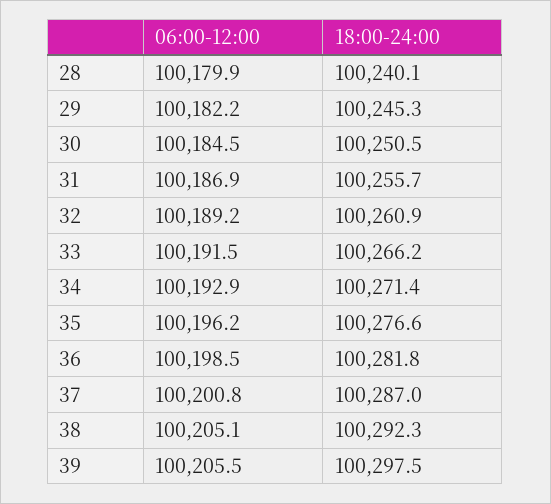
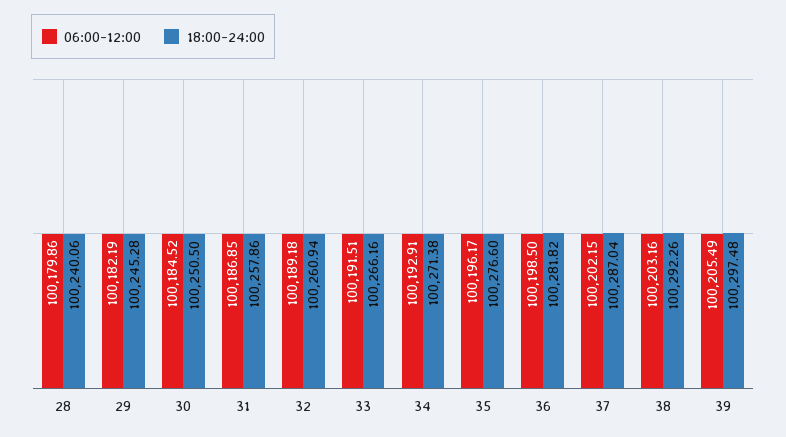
18:00-24:00, 31: 100255.7 -> 100257.86
06:00-12:00, 37: 100200.8 -> 100202.15
06:00-12:00, 38: 100205.1 -> 100203.16

